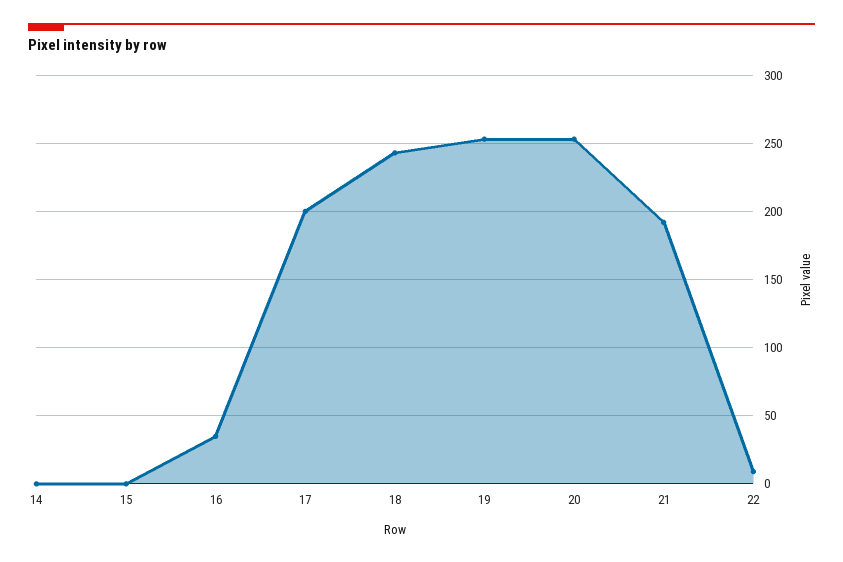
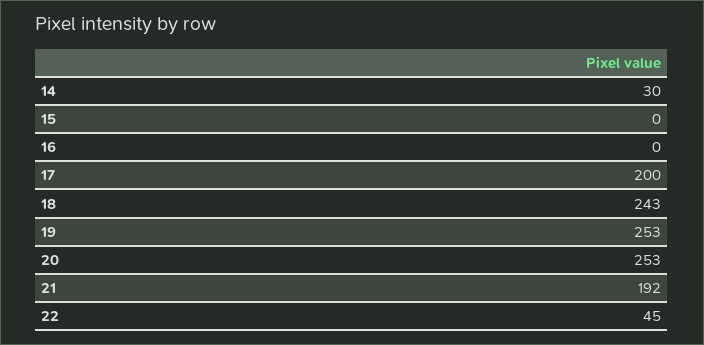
14: 0 -> 30
16: 35 -> 0
22: 10 -> 45

